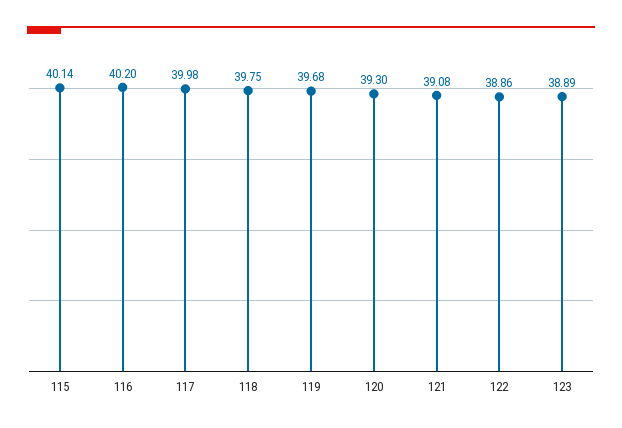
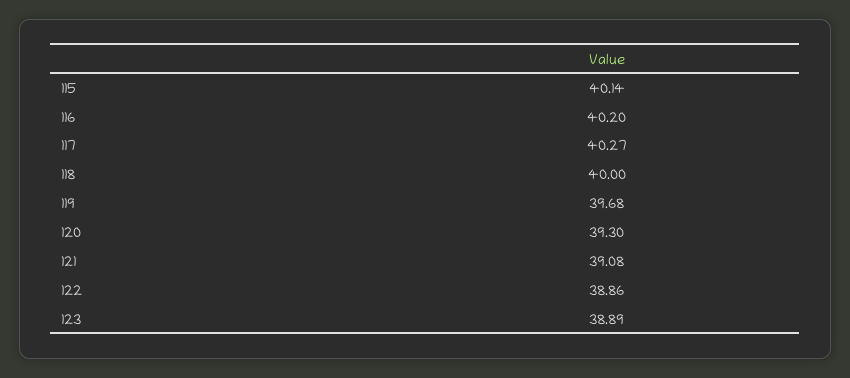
117: 39.98 -> 40.27
118: 39.75 -> 40

